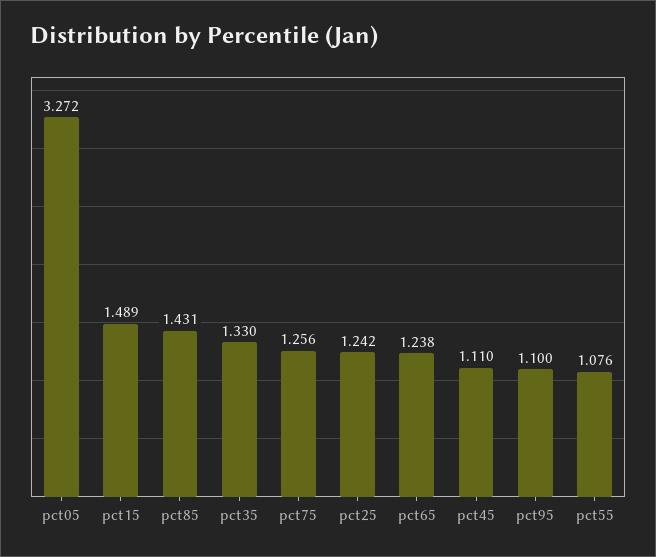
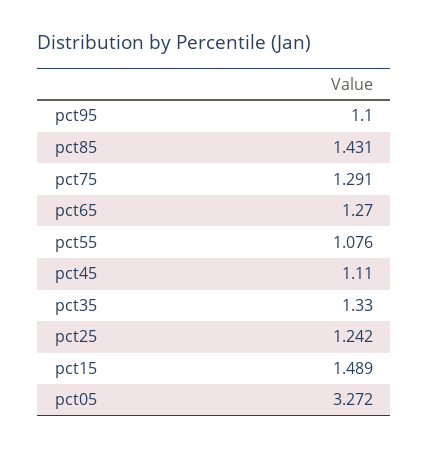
pct75: 1.256 -> 1.291
pct65: 1.238 -> 1.27

